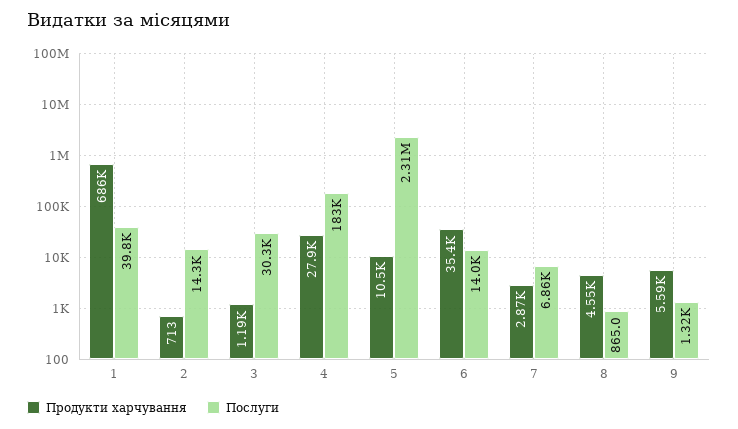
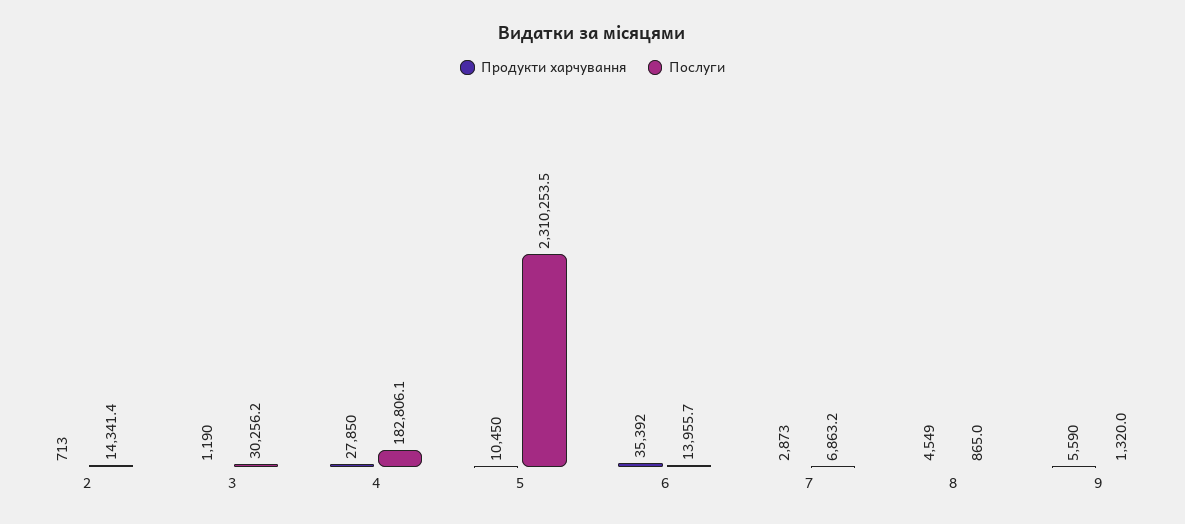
Продукти харчування, 1: 686000 -> none
Послуги, 1: 39800 -> none

